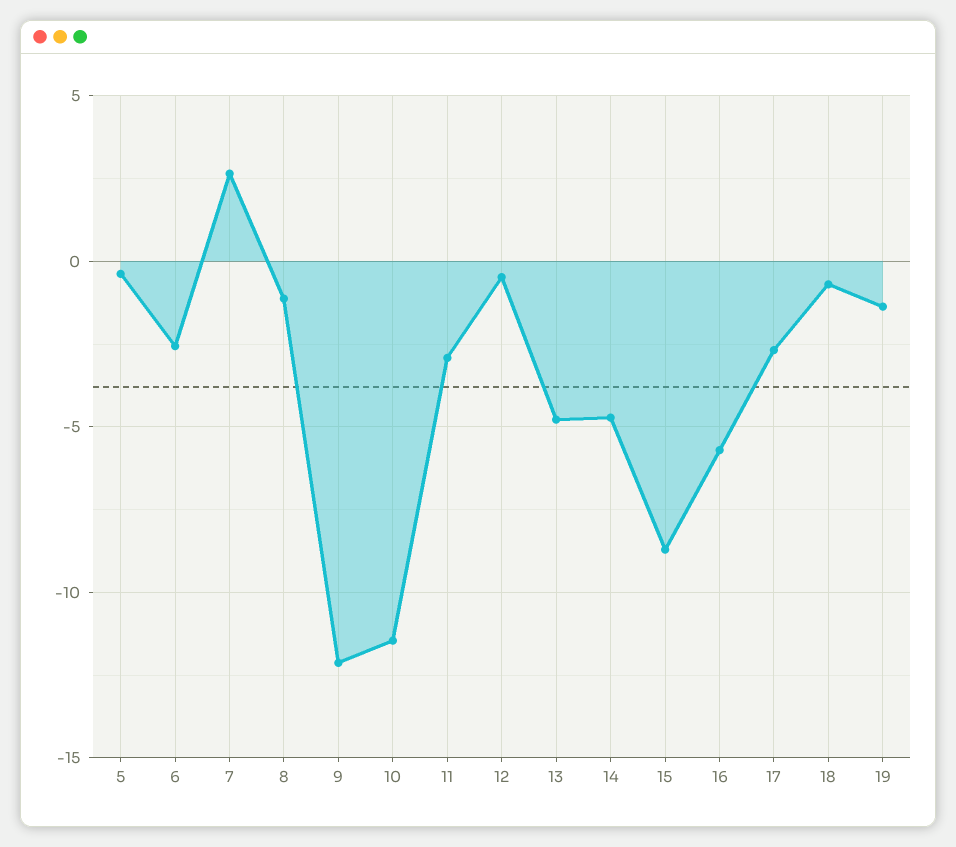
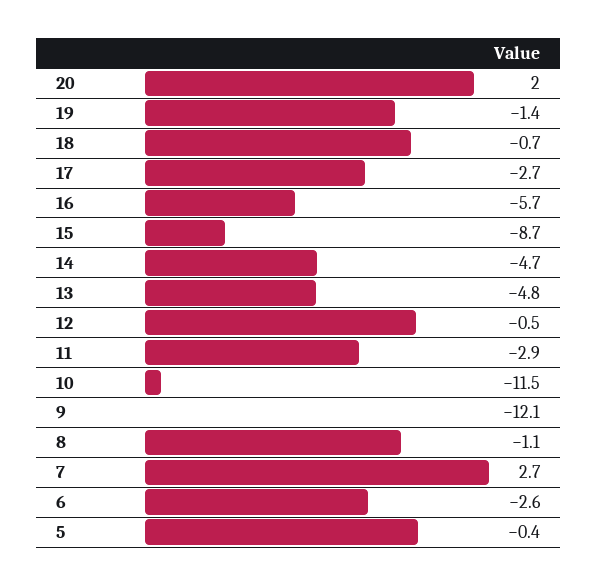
20: none -> 2

